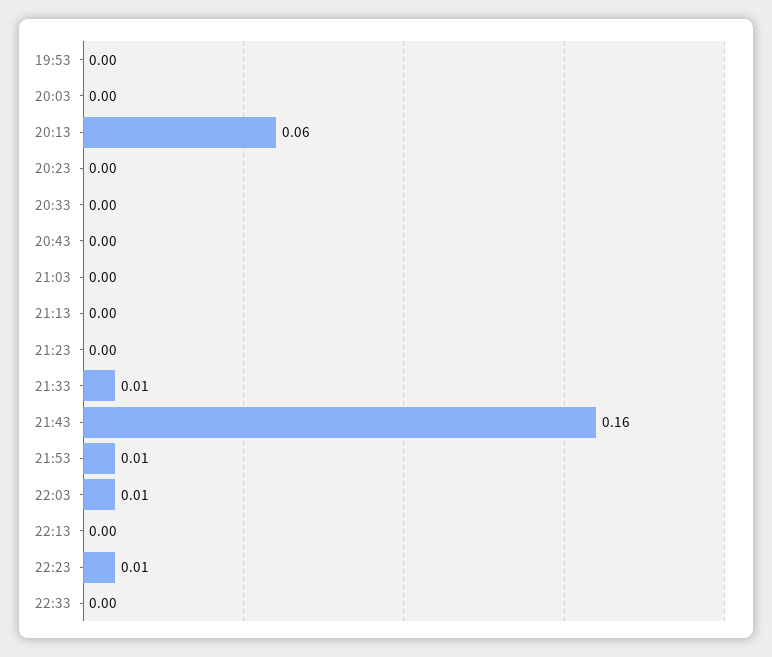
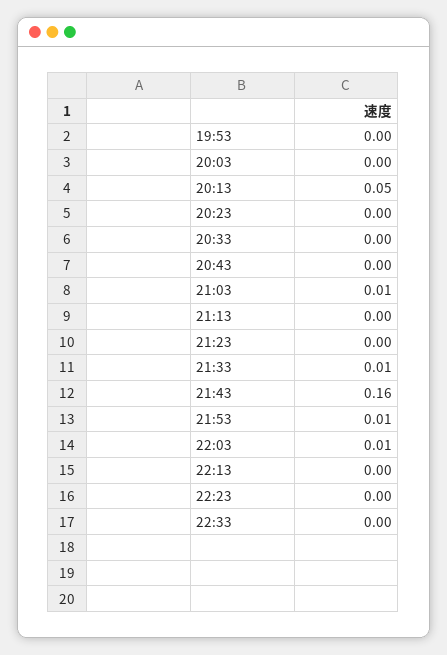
20:13: 0.06 -> 0.05
21:03: 0 -> 0.01
22:23: 0.01 -> 0

